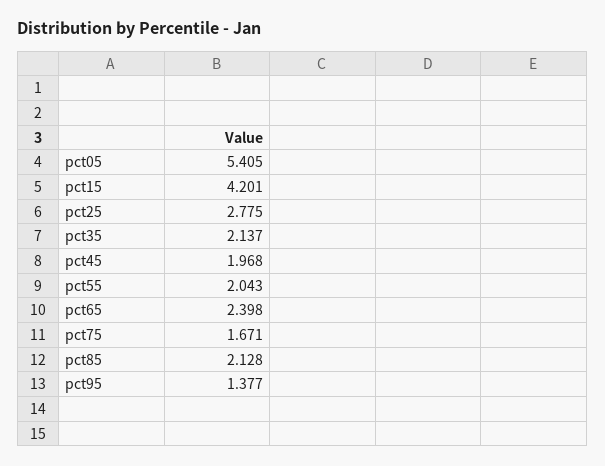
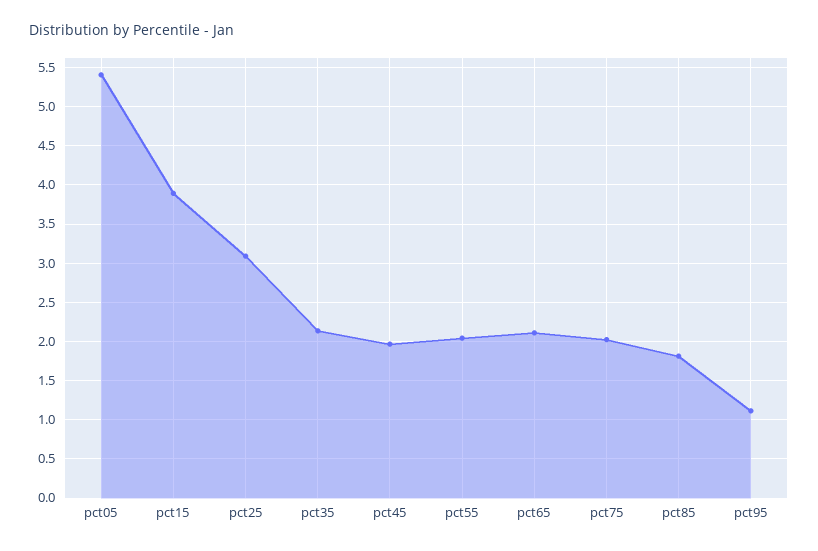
pct15: 4.201 -> 3.9
pct25: 2.775 -> 3.1
pct65: 2.398 -> 2.1
pct75: 1.671 -> 2
pct85: 2.128 -> 1.8
pct95: 1.377 -> 1.1

